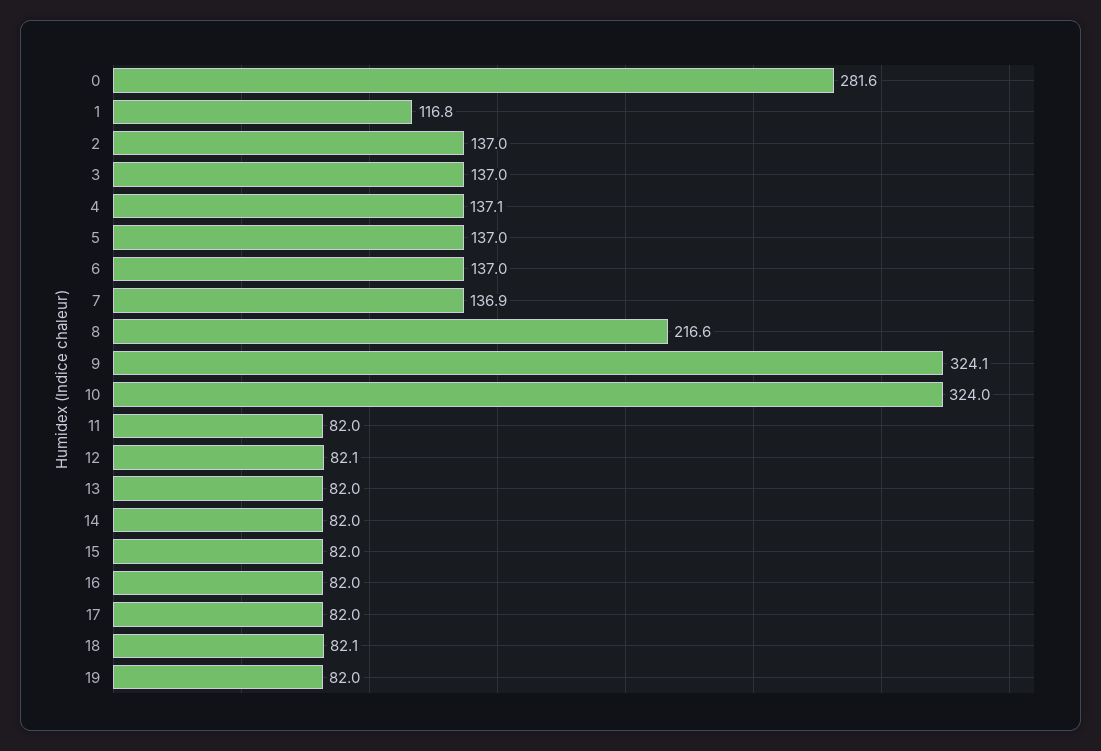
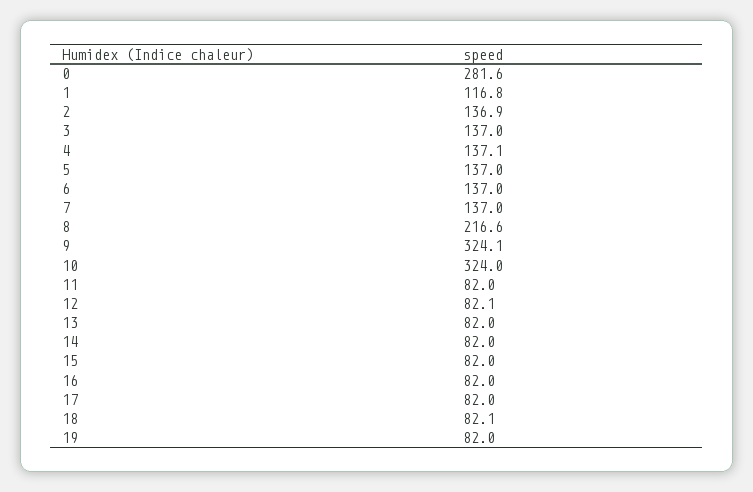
2: 137 -> 136.9
7: 136.9 -> 137

